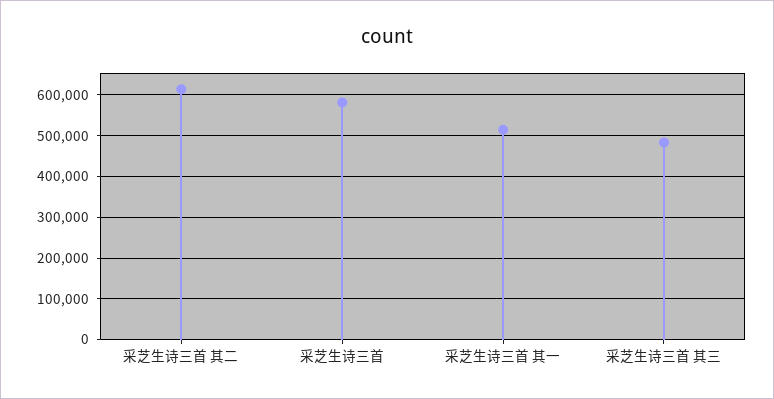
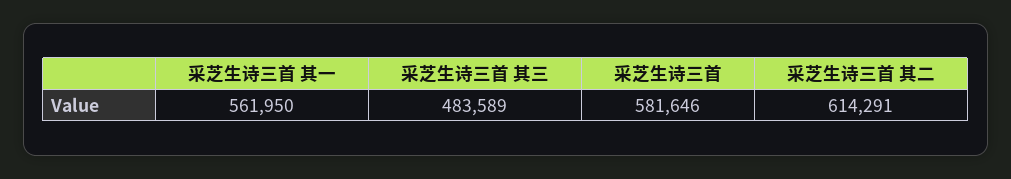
采芝生诗三首 其一: 520000 -> 561950

